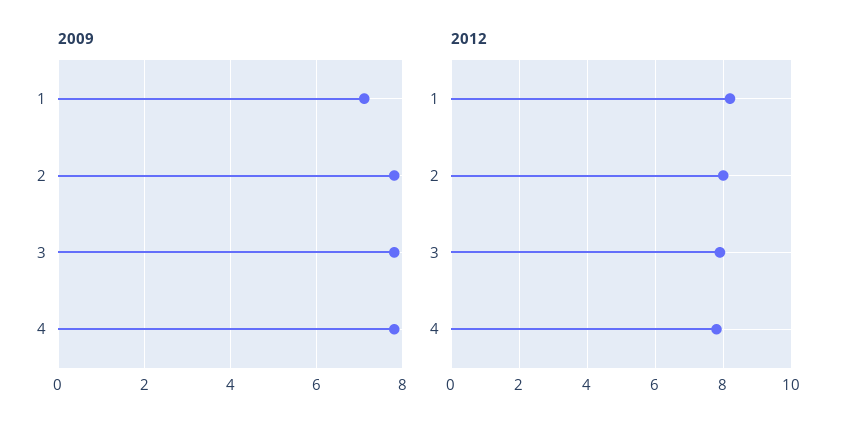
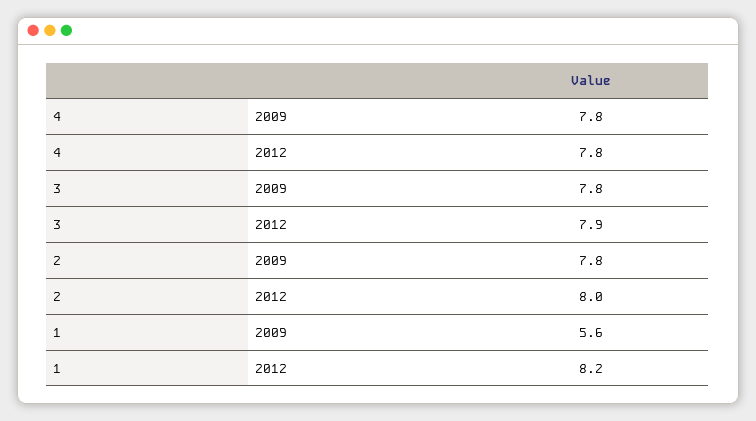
2009, 1: 7 -> 5.6

